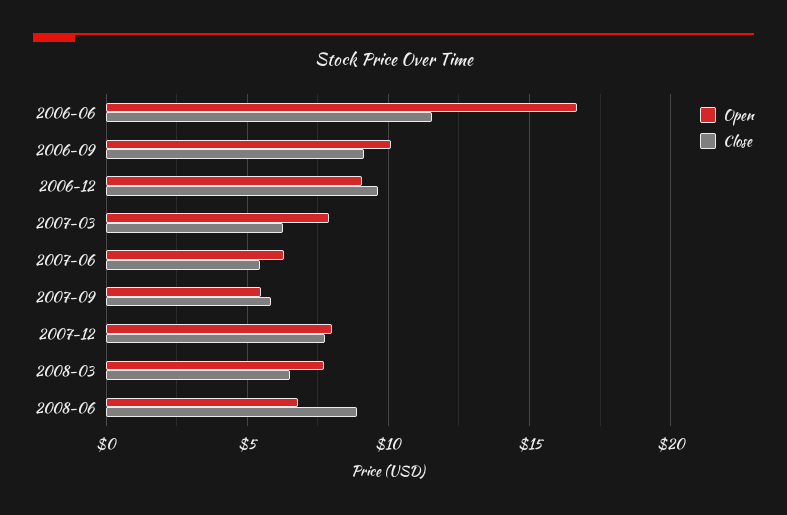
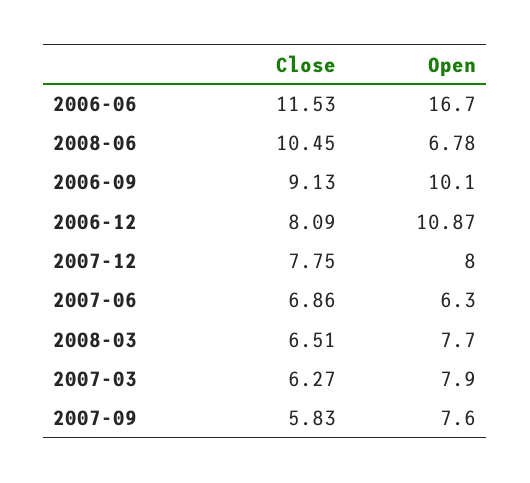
Open, 2006-12: 9 -> 10.87
Close, 2006-12: 9.5 -> 8.09
Close, 2007-06: 5.5 -> 6.86
Open, 2007-09: 5.5 -> 7.6
Close, 2008-06: 9 -> 10.45

